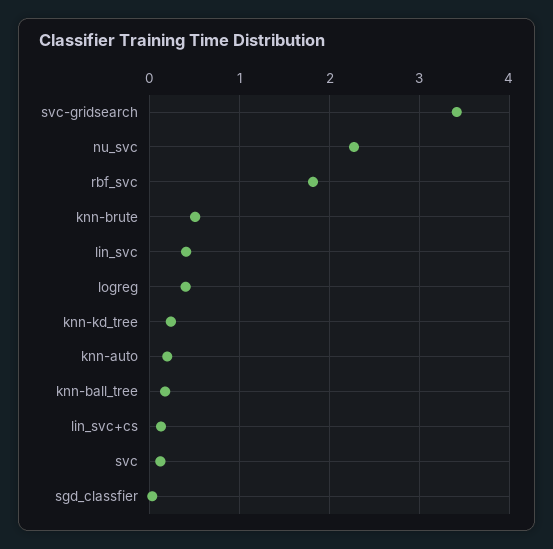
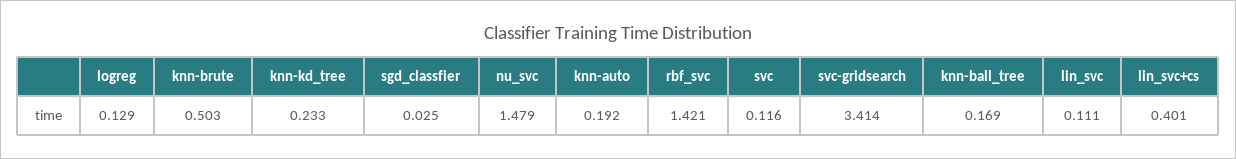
nu_svc: 2.3 -> 1.479
rbf_svc: 1.8 -> 1.421
lin_svc: 0.4 -> 0.111
logreg: 0.4 -> 0.129
lin_svc+cs: 0.1 -> 0.401

